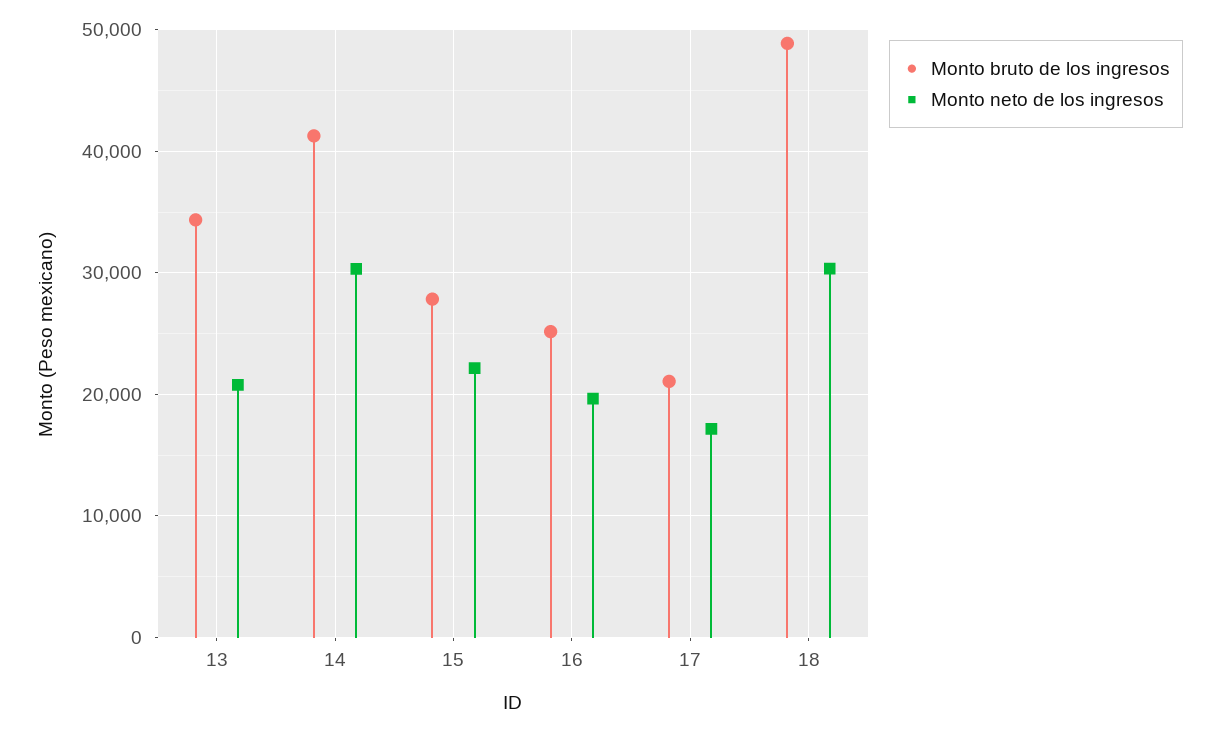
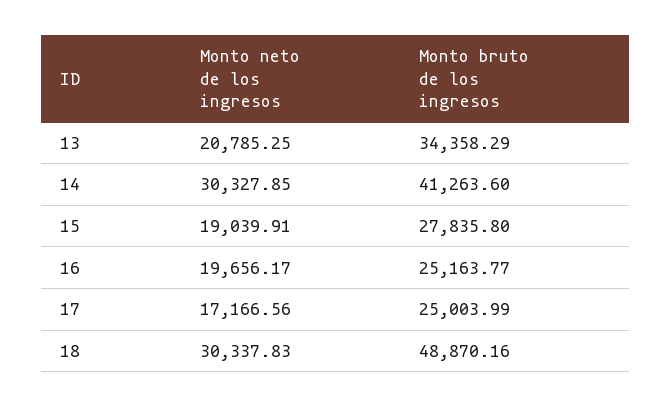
Monto neto de los ingresos, 15: 22000 -> 19039.91
Monto bruto de los ingresos, 17: 21000 -> 25003.99

